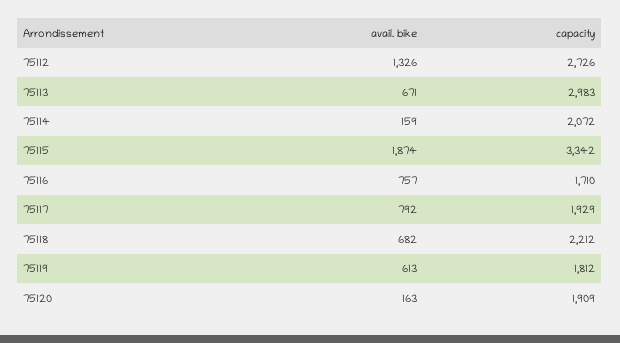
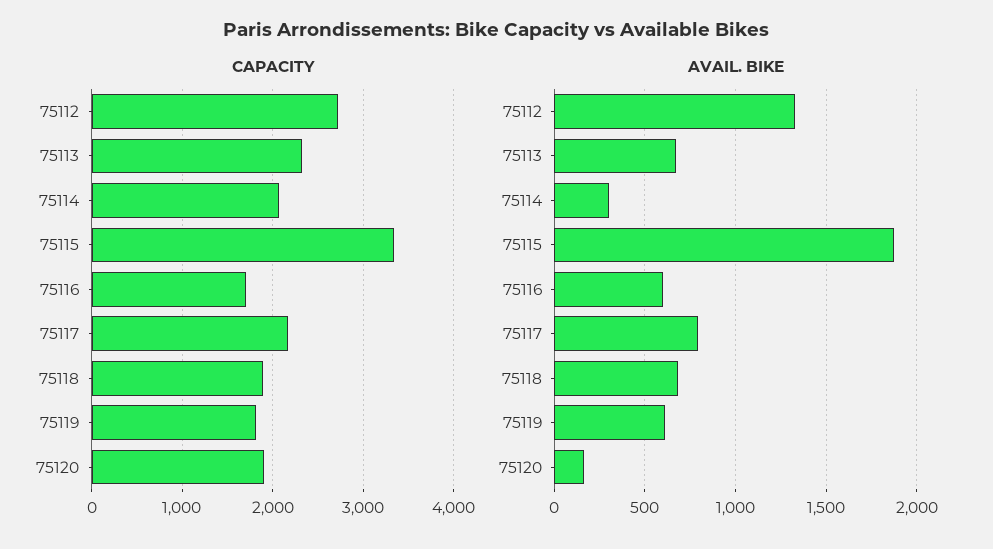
capacity, 75113: 2983 -> 2300
avail. bike, 75114: 159 -> 300
avail. bike, 75116: 757 -> 600
capacity, 75117: 1929 -> 2200
capacity, 75118: 2212 -> 1900

